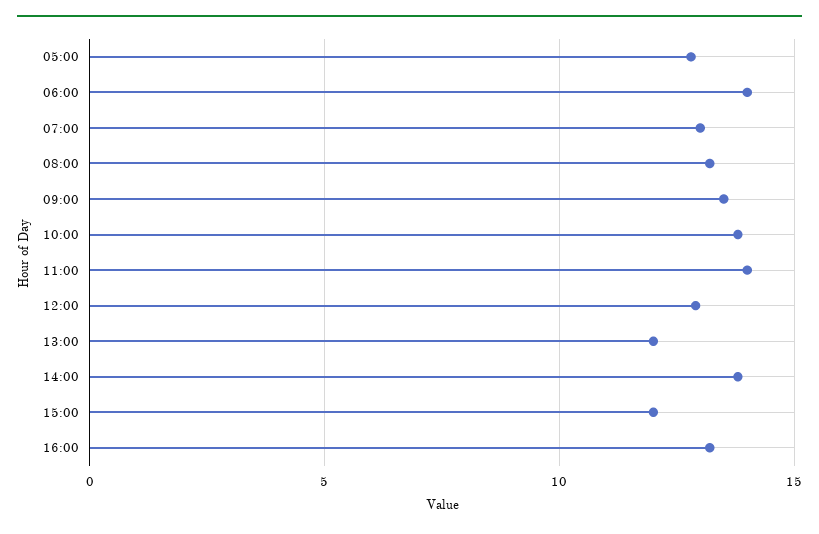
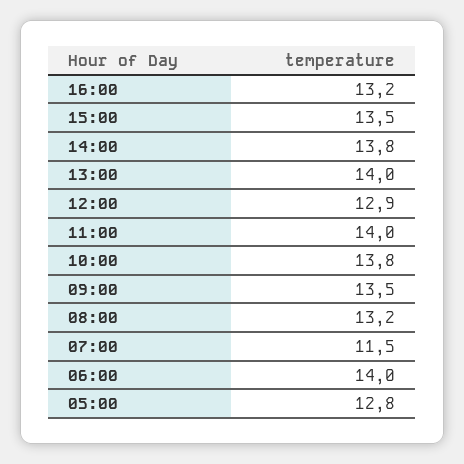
07:00: 13 -> 11.5
13:00: 12 -> 14
15:00: 12 -> 13.5

